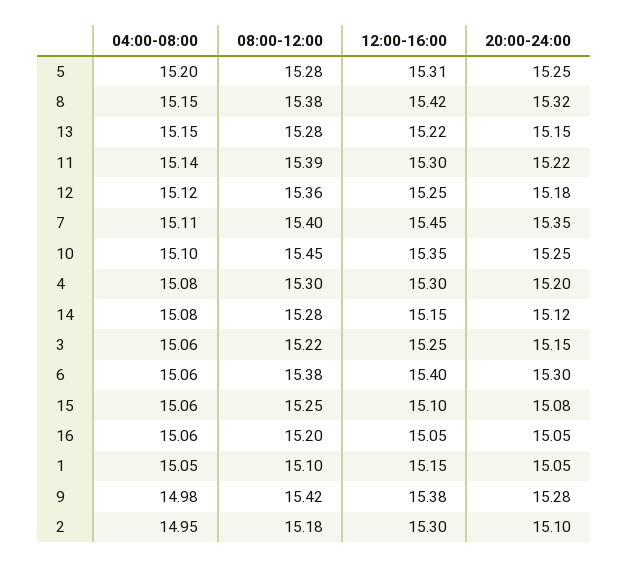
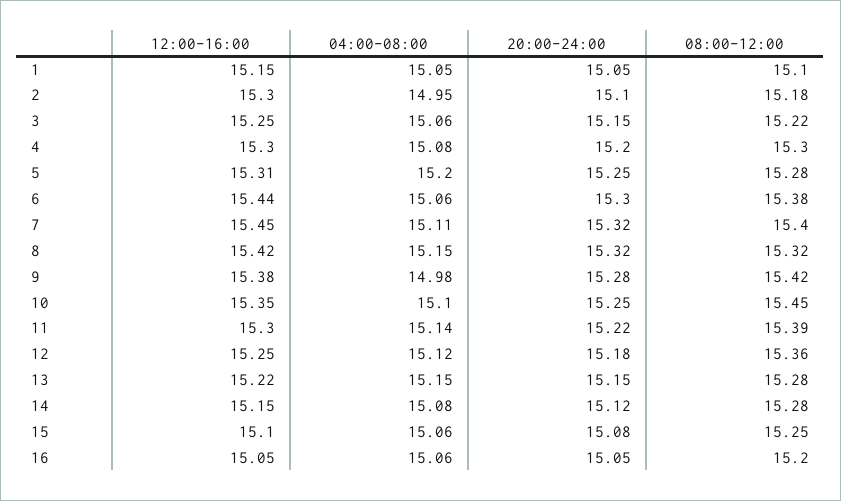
08:00-12:00, 8: 15.38 -> 15.32
20:00-24:00, 7: 15.35 -> 15.32
12:00-16:00, 6: 15.4 -> 15.44

